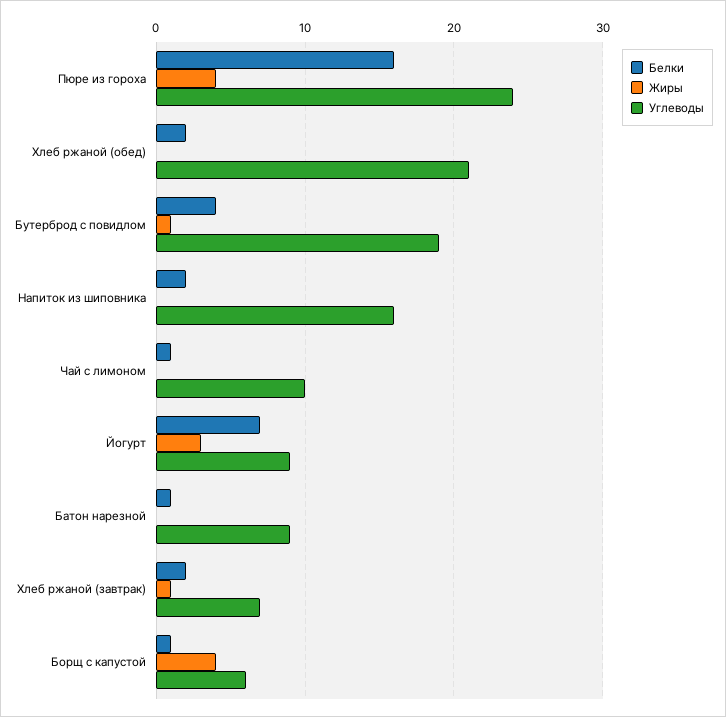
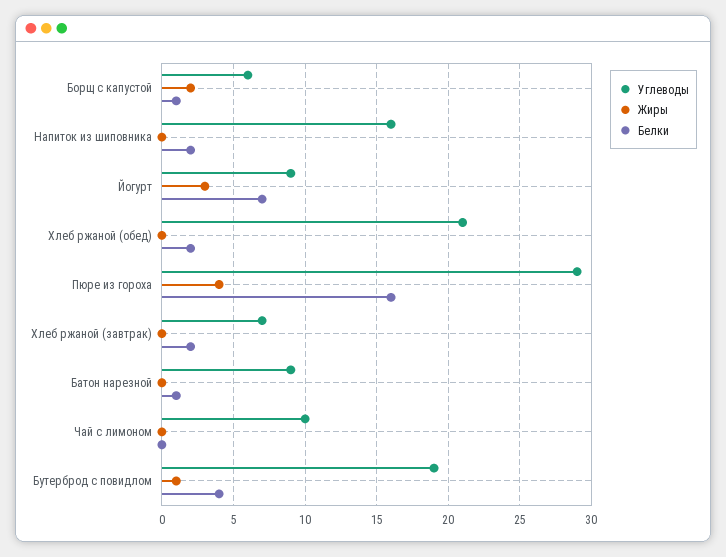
Углеводы, Пюре из гороха: 24 -> 29
Белки, Чай с лимоном: 1 -> 0
Жиры, Хлеб ржаной (завтрак): 1 -> 0
Жиры, Борщ с капустой: 4 -> 2

